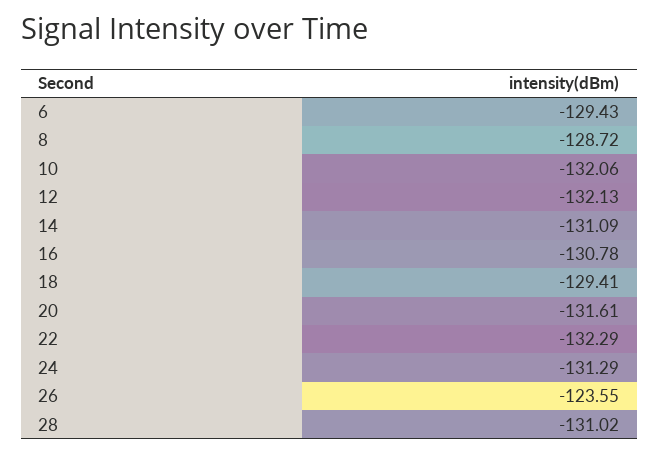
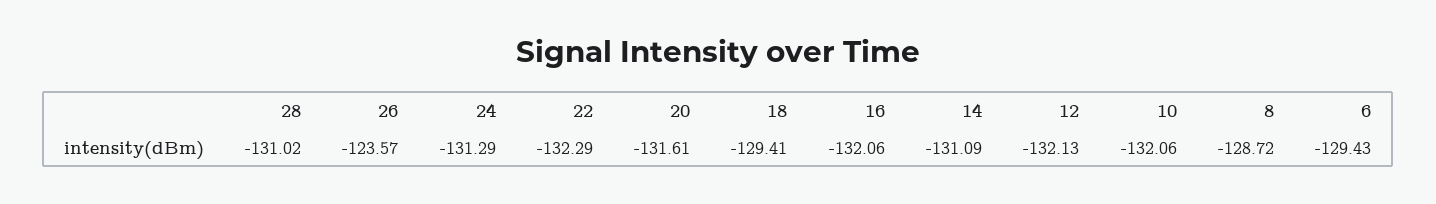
16: -130.78 -> -132.06
26: -123.55 -> -123.57

